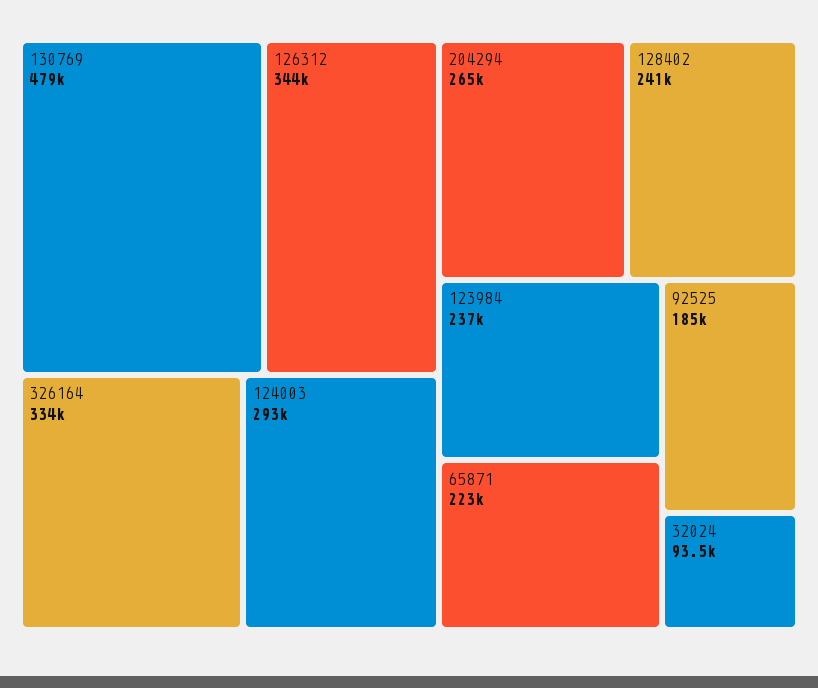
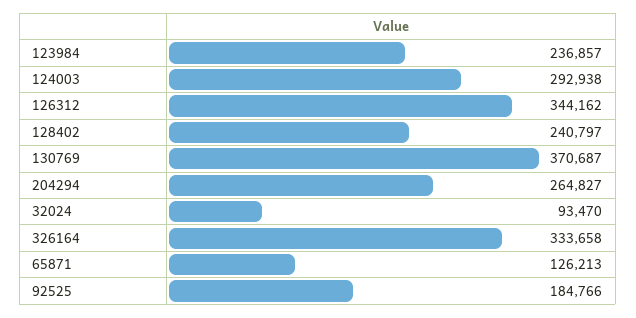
130769: 479000 -> 370687
65871: 223000 -> 126213

